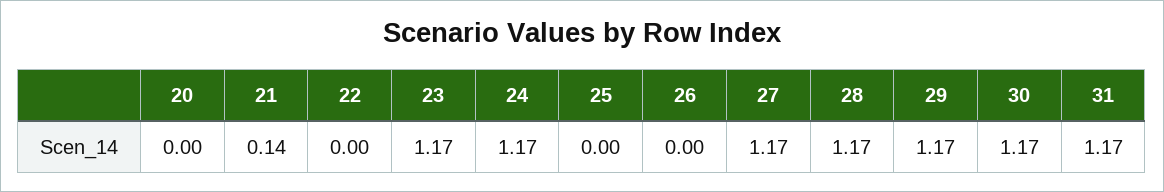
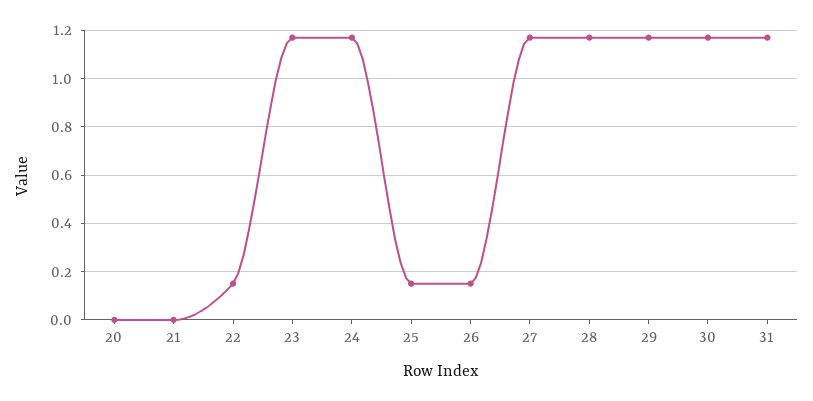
21: 0.14 -> 0
22: 0 -> 0.15
25: 0 -> 0.15
26: 0 -> 0.15

